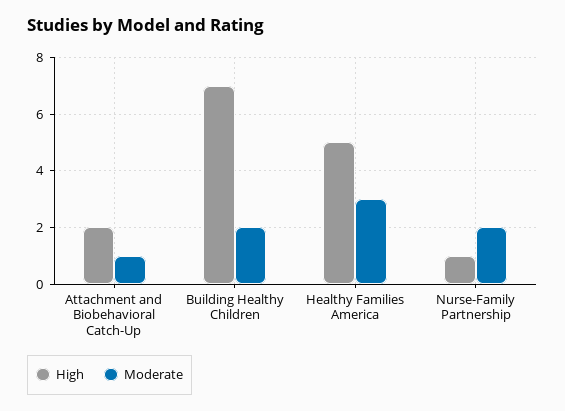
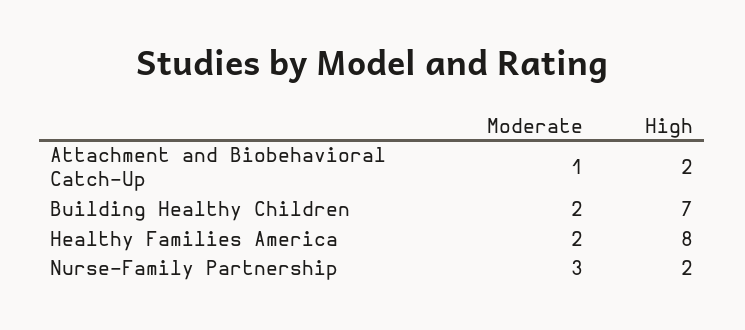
High, Healthy Families America: 5 -> 8
Moderate, Healthy Families America: 3 -> 2
High, Nurse-Family Partnership: 1 -> 2
Moderate, Nurse-Family Partnership: 2 -> 3

